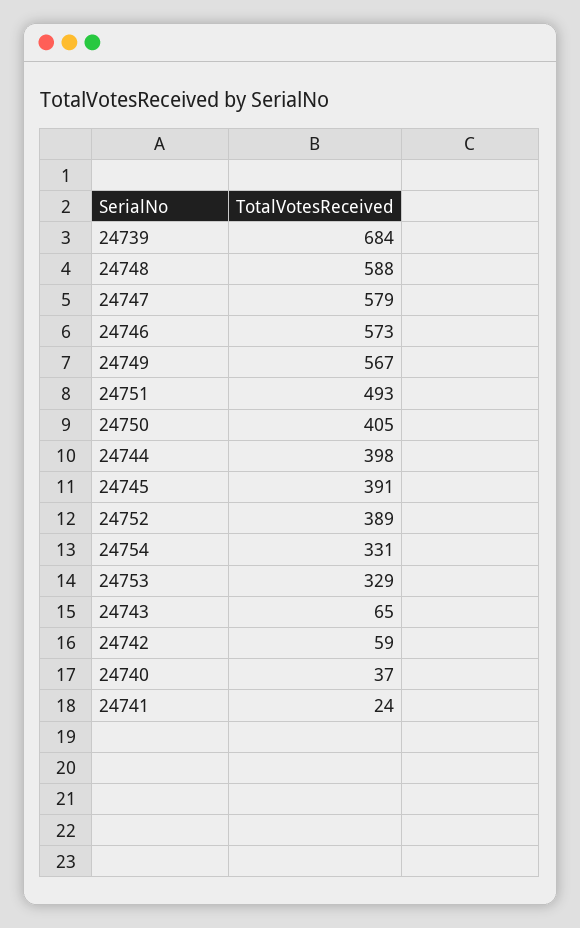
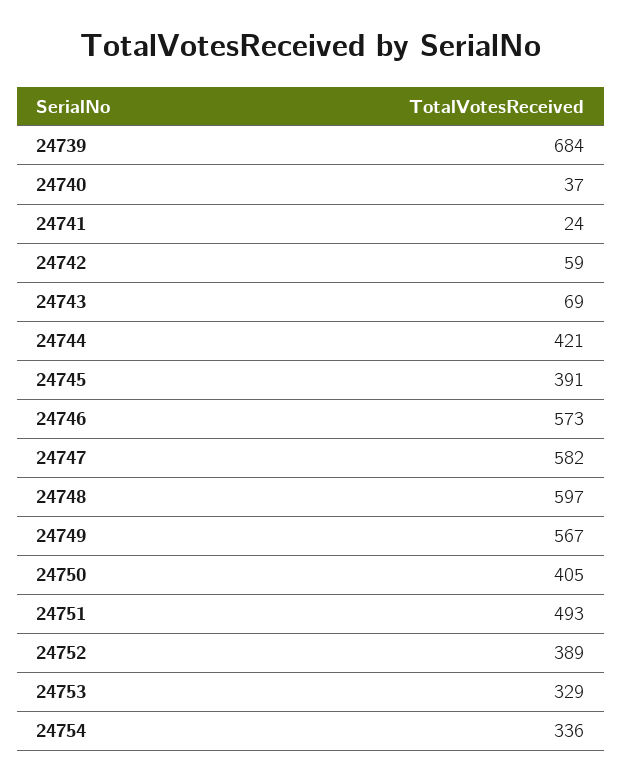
24748: 588 -> 597
24747: 579 -> 582
24744: 398 -> 421
24754: 331 -> 336
24743: 65 -> 69

